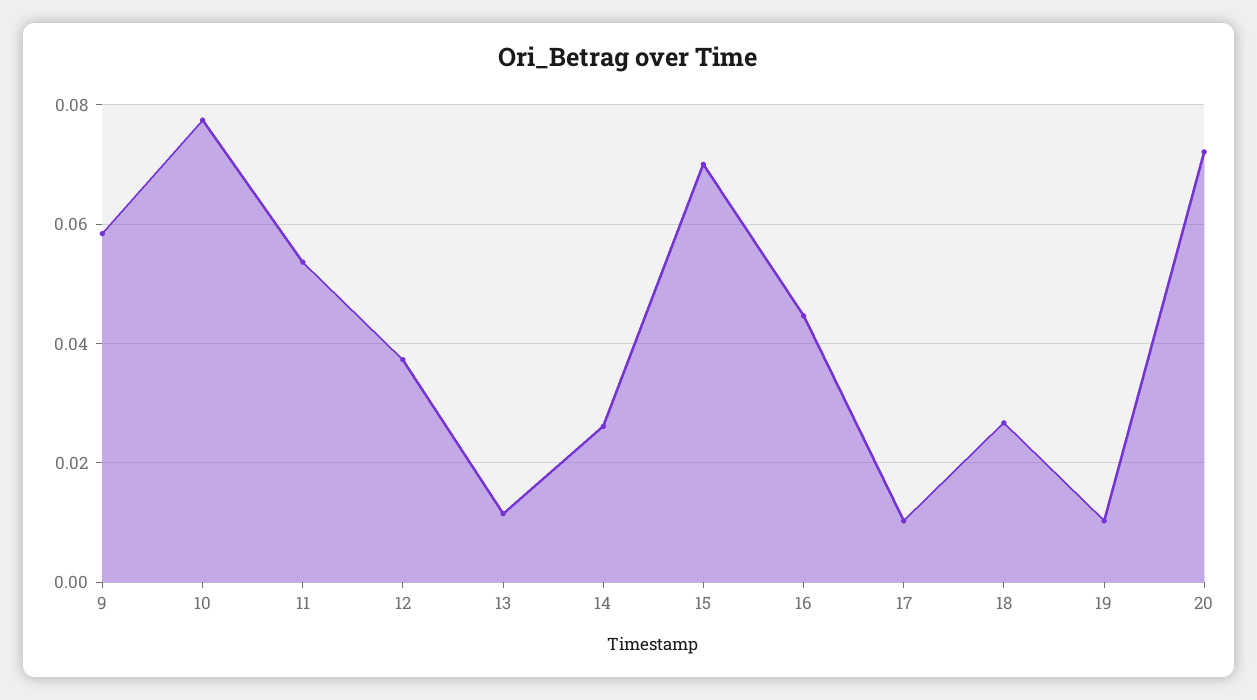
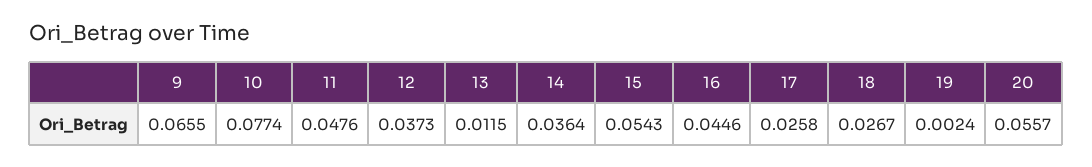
9: 0.058 -> 0.0655
11: 0.054 -> 0.0476
14: 0.026 -> 0.0364
15: 0.07 -> 0.0543
17: 0.01 -> 0.0258
19: 0.01 -> 0.0024
20: 0.072 -> 0.0557

